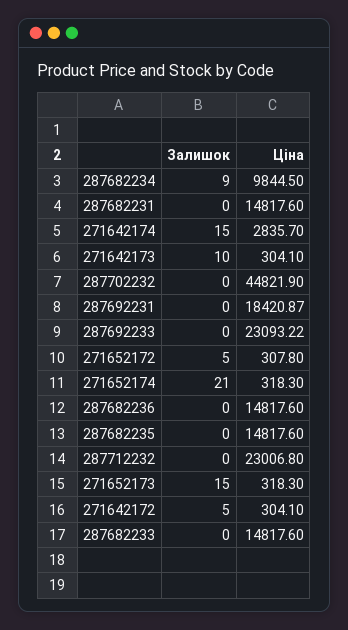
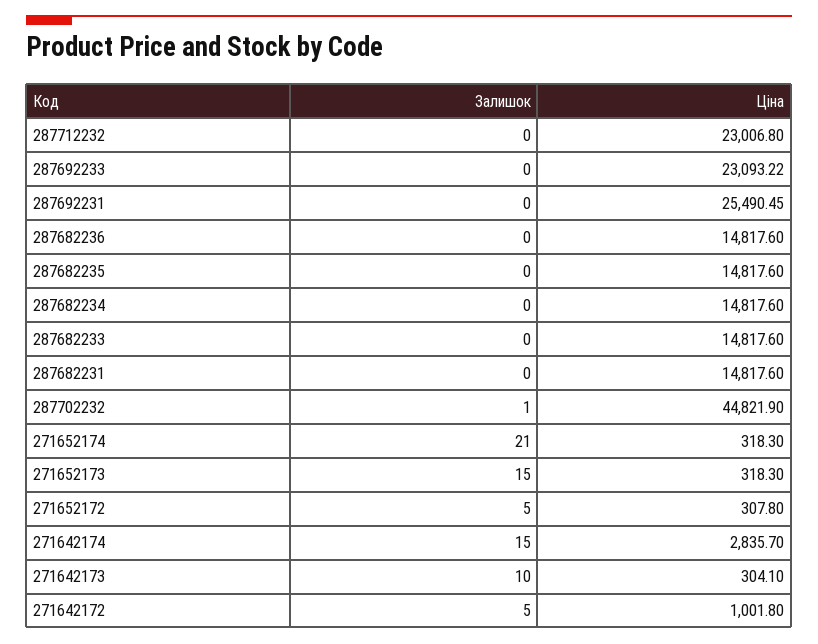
Залишок, 287682234: 9 -> 0
Ціна, 287682234: 9844.5 -> 14817.6
Залишок, 287702232: 0 -> 1
Ціна, 287692231: 18420.87 -> 25490.45
Ціна, 271642172: 304.1 -> 1001.8

